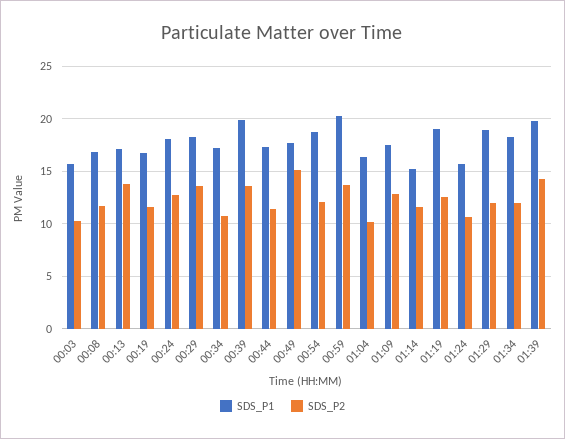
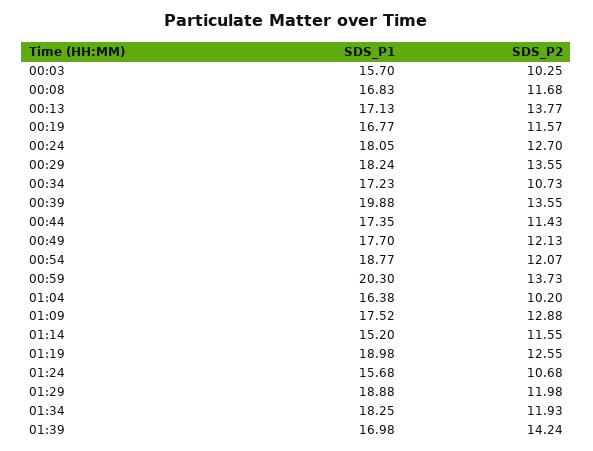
SDS_P2, 00:49: 15 -> 12.13
SDS_P1, 01:39: 20 -> 16.98

